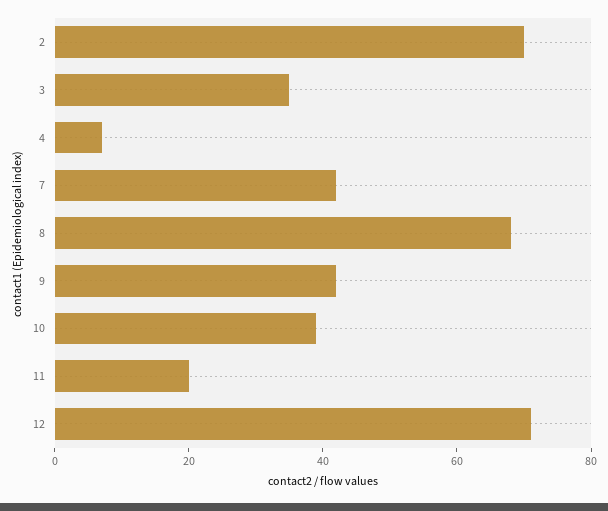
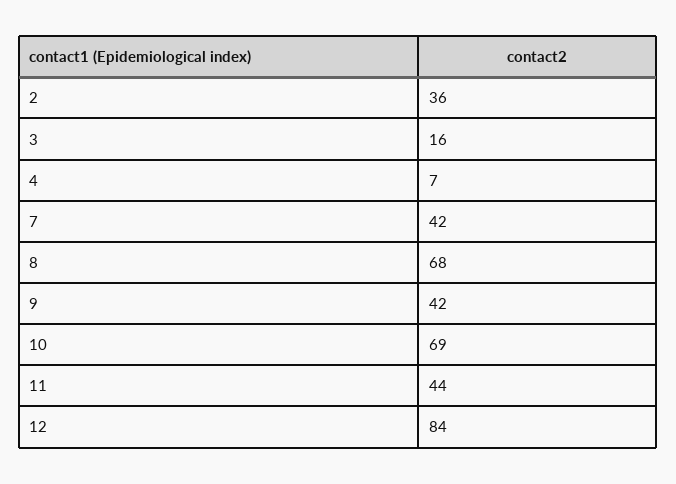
2: 70 -> 36
3: 35 -> 16
10: 40 -> 69
11: 20 -> 44
12: 70 -> 84

